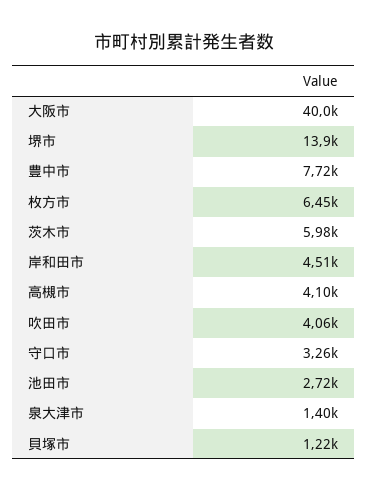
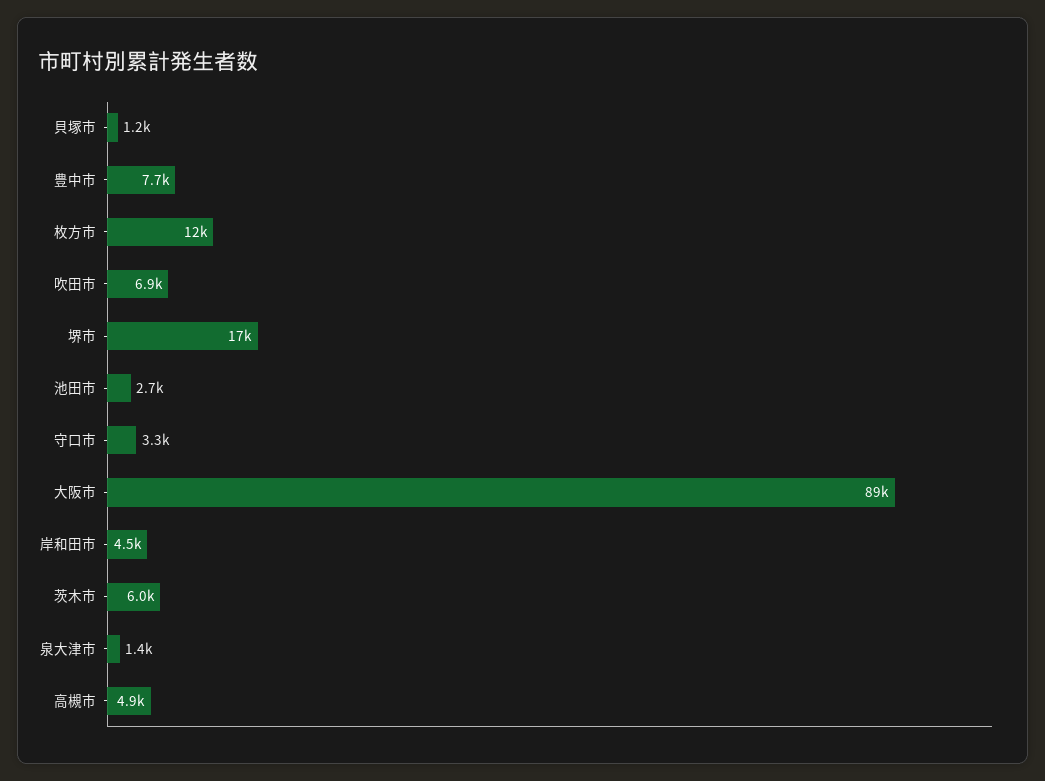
大阪市: 40000 -> 89000
堺市: 13900 -> 17000
枚方市: 6450 -> 12000
高槻市: 4100 -> 4900
吹田市: 4060 -> 6900

